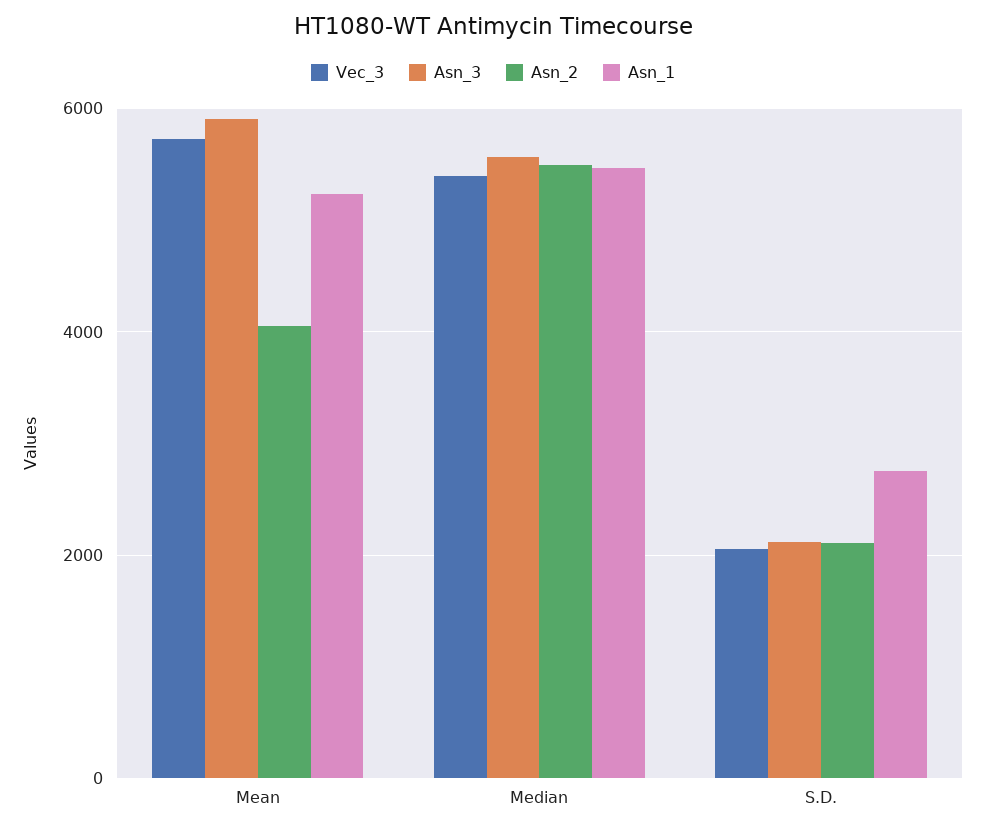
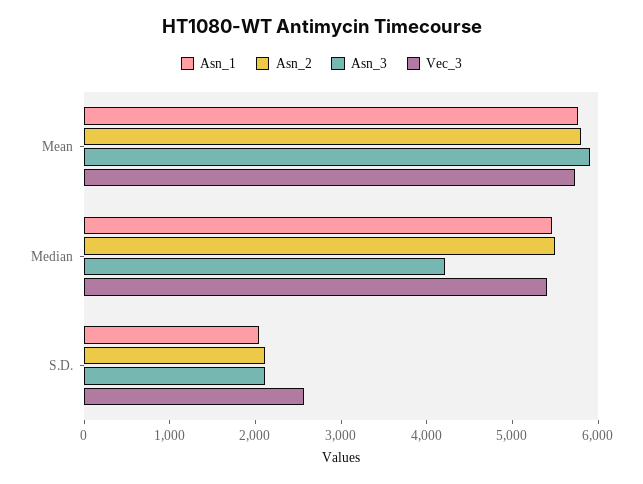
Asn_2, Mean: 4000 -> 5800
Asn_1, Mean: 5200 -> 5800
Asn_3, Median: 5600 -> 4200
Vec_3, S.D.: 2000 -> 2600
Asn_1, S.D.: 2800 -> 2000

